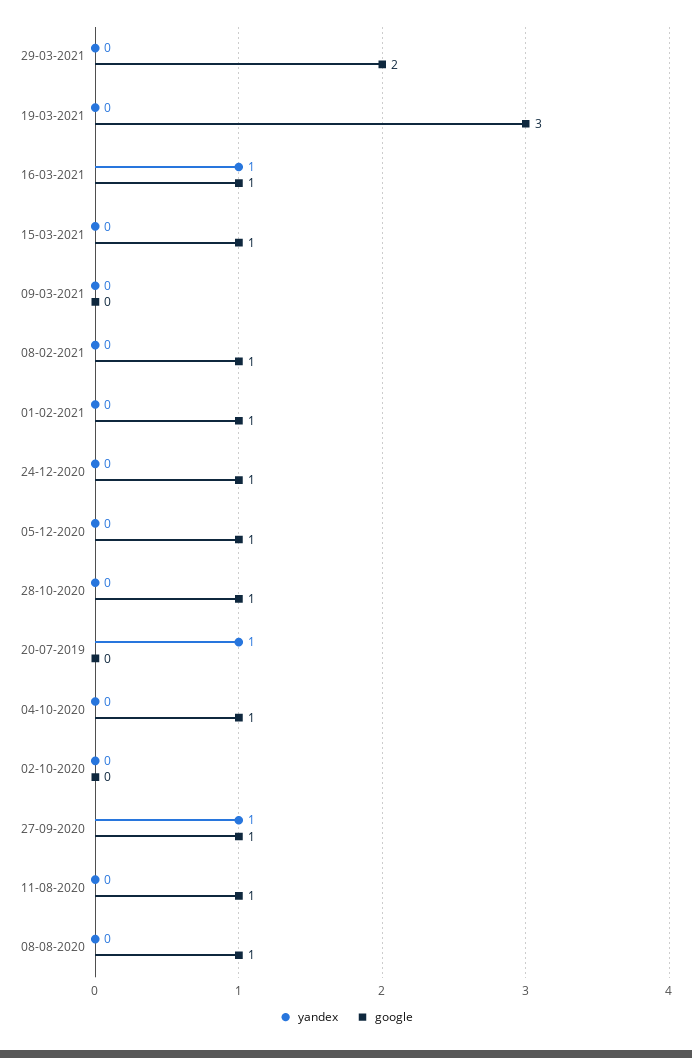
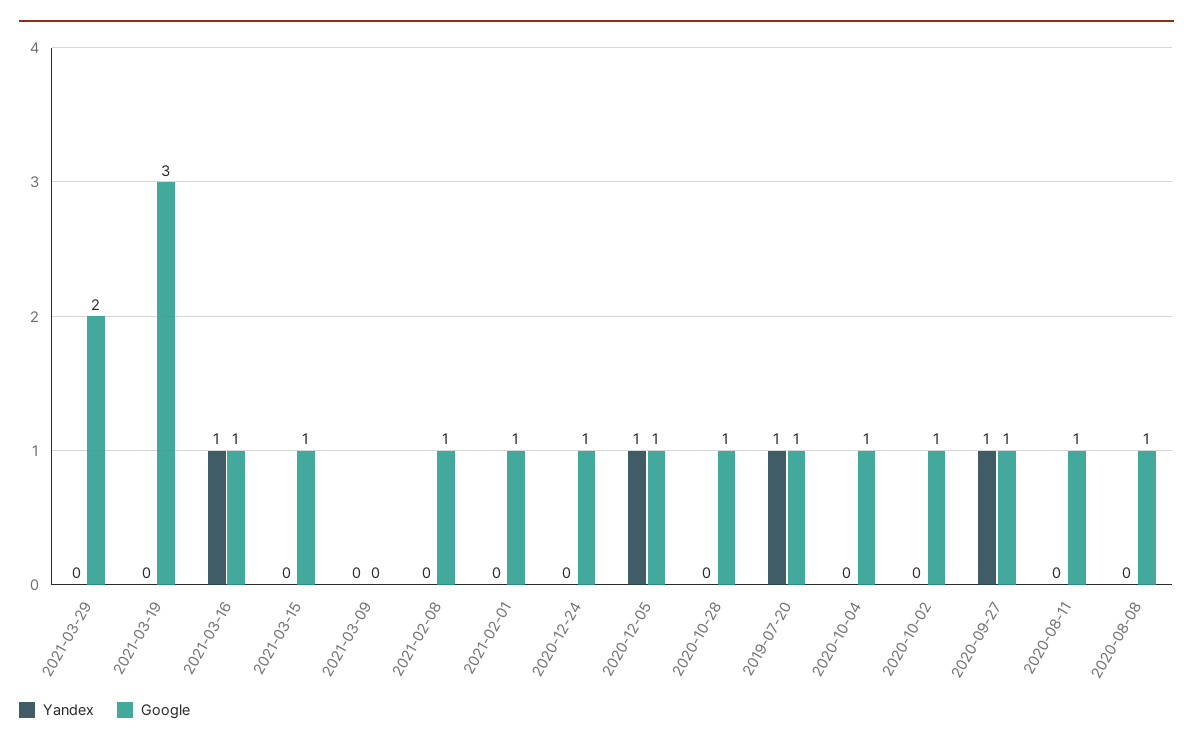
yandex, 05-12-2020: 0 -> 1
google, 20-07-2019: 0 -> 1
google, 02-10-2020: 0 -> 1

